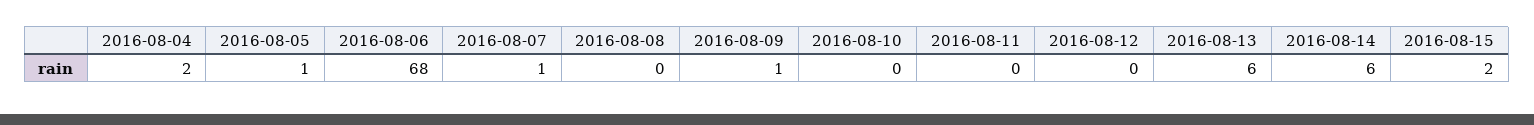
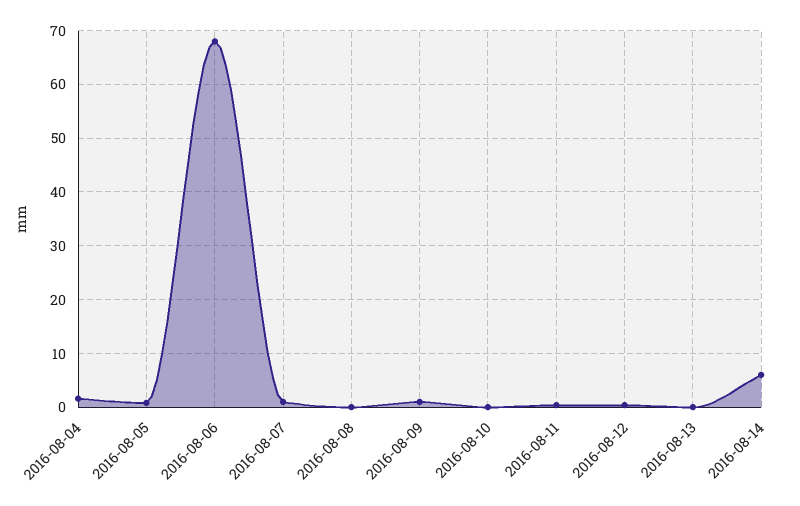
2016-08-13: 6 -> 0
2016-08-15: 2 -> none

